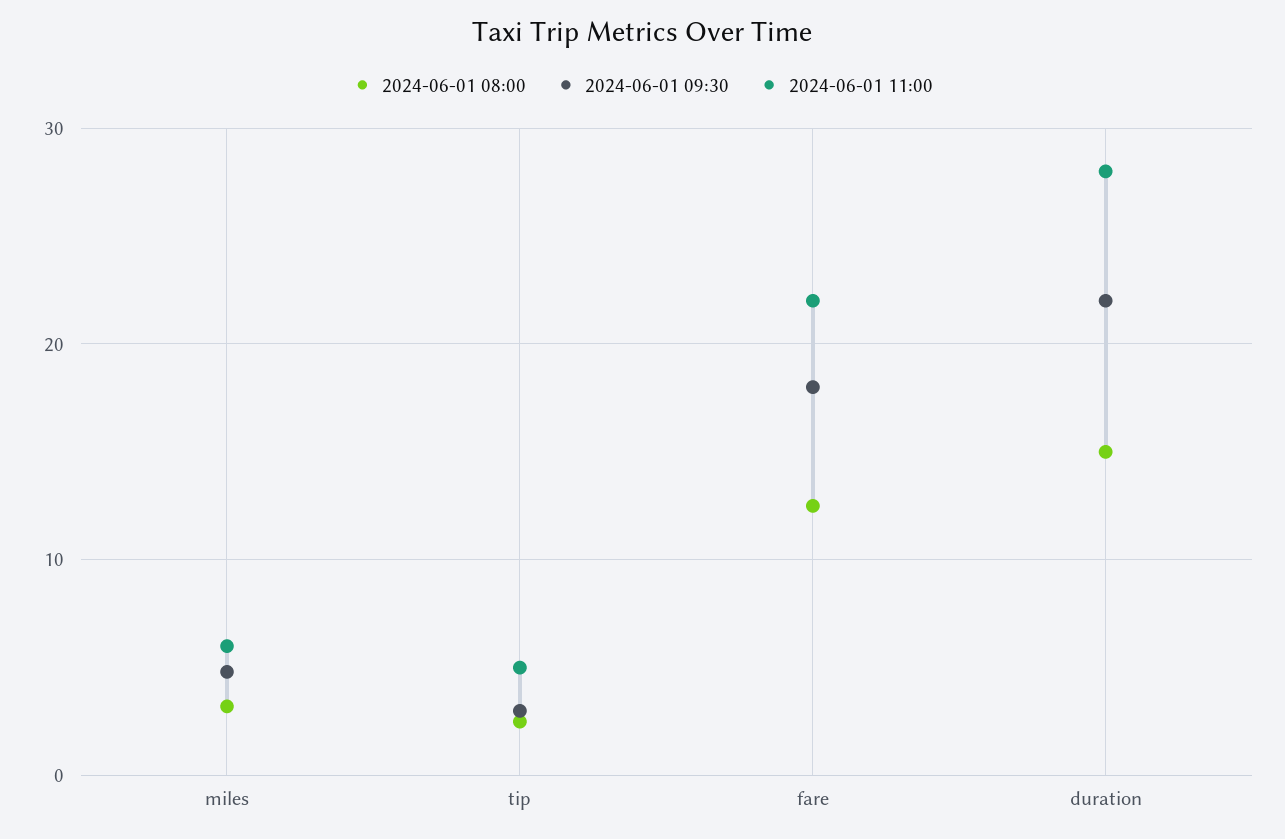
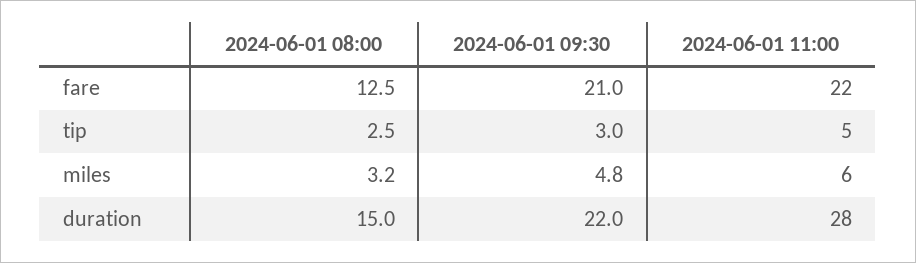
2024-06-01 09:30, fare: 18 -> 21

